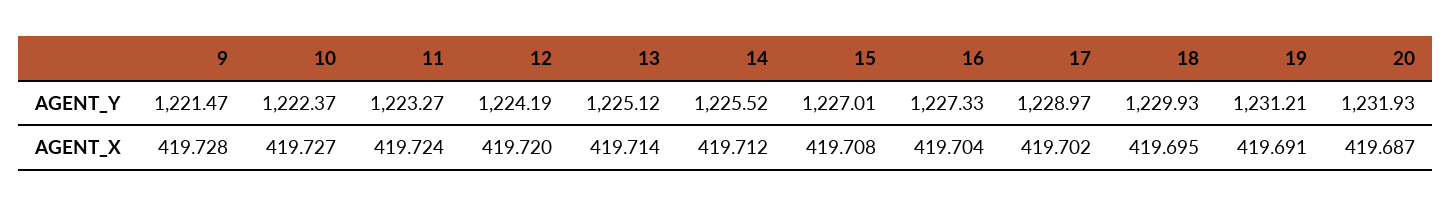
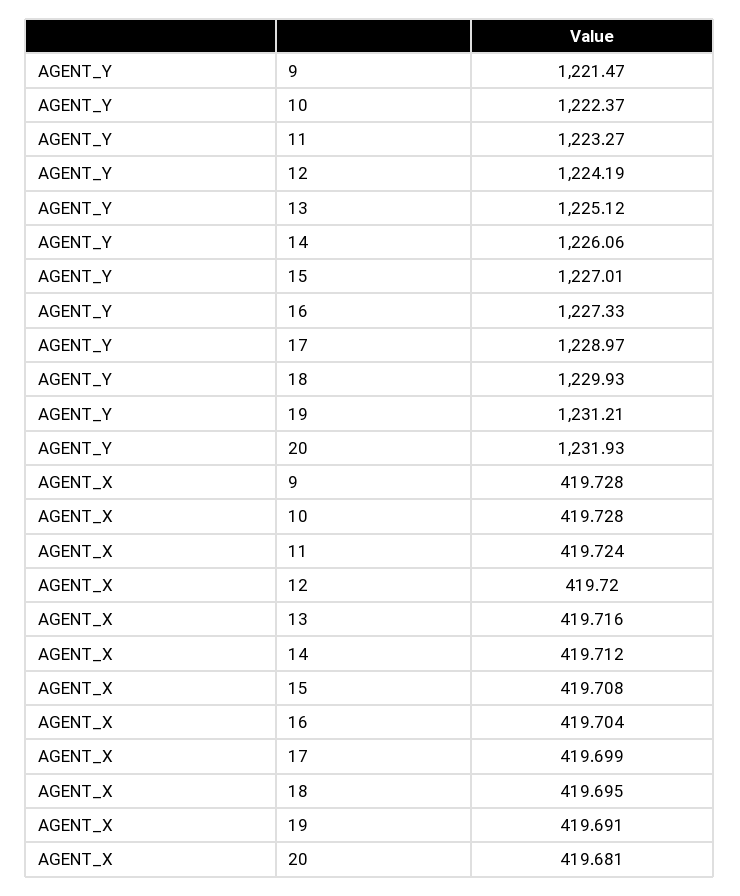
14, AGENT_Y: 1225.52 -> 1226.06
10, AGENT_X: 419.727 -> 419.728
13, AGENT_X: 419.714 -> 419.716
17, AGENT_X: 419.702 -> 419.699
20, AGENT_X: 419.687 -> 419.681

